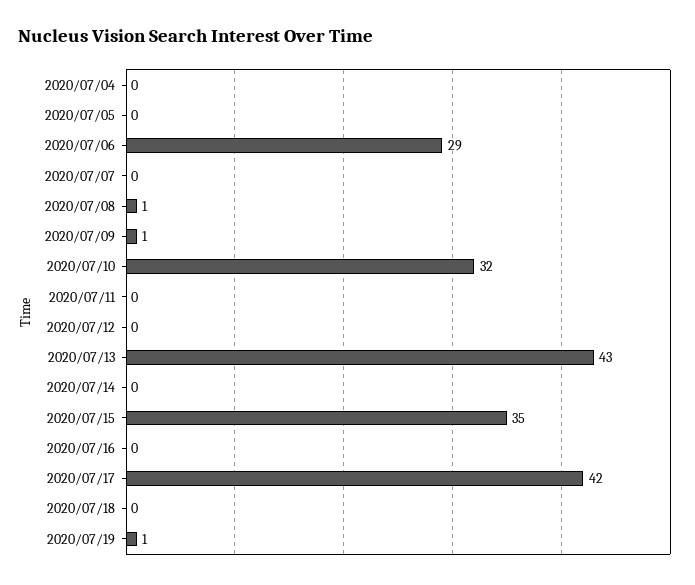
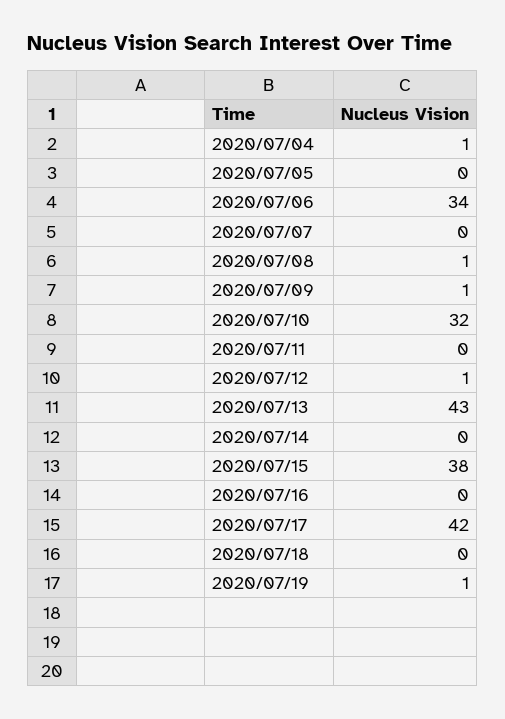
2020/07/04: 0 -> 1
2020/07/06: 29 -> 34
2020/07/12: 0 -> 1
2020/07/15: 35 -> 38

